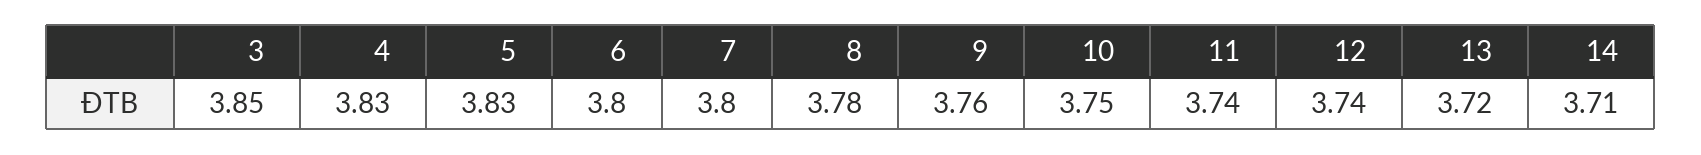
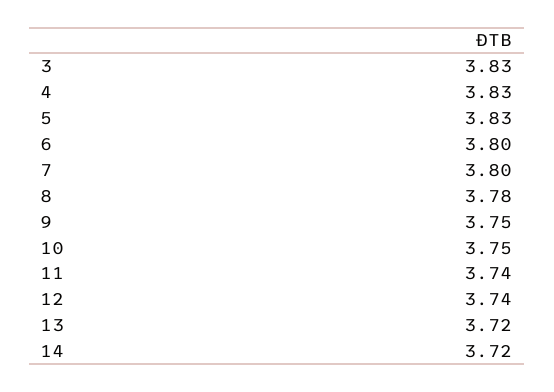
3: 3.85 -> 3.83
9: 3.76 -> 3.75
14: 3.71 -> 3.72

